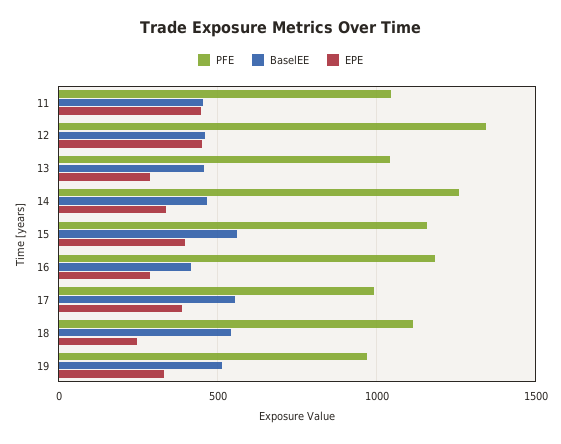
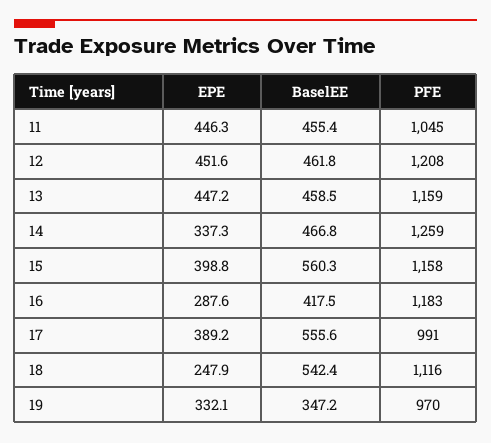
PFE, 12: 1350 -> 1208
PFE, 13: 1050 -> 1159
EPE, 13: 300 -> 447.2
BaselEE, 19: 500 -> 347.2

